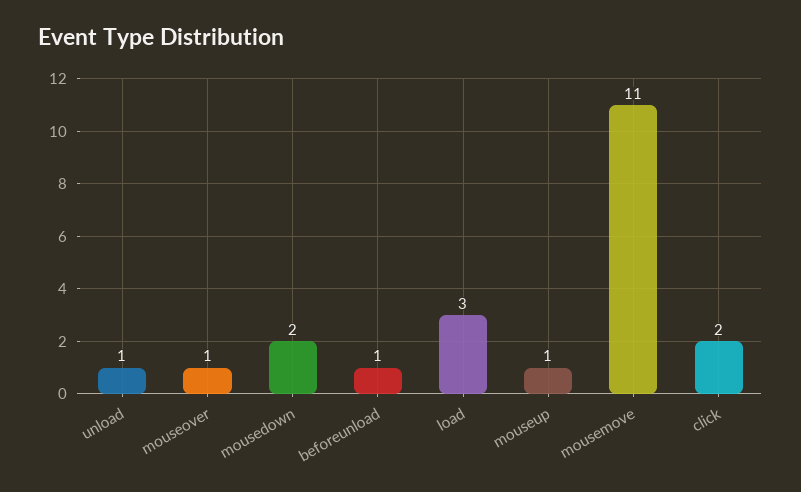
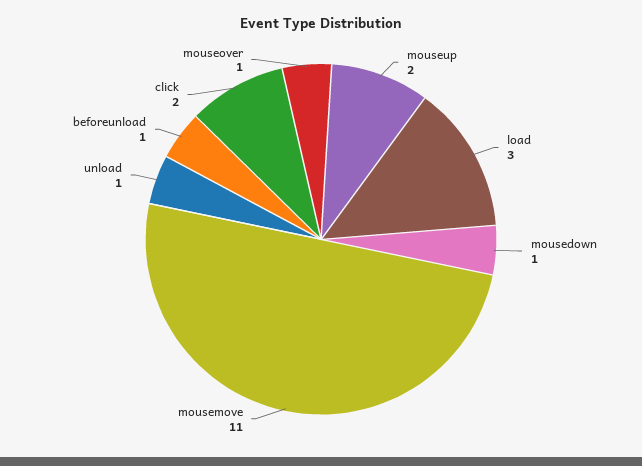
mousedown: 2 -> 1
mouseup: 1 -> 2

